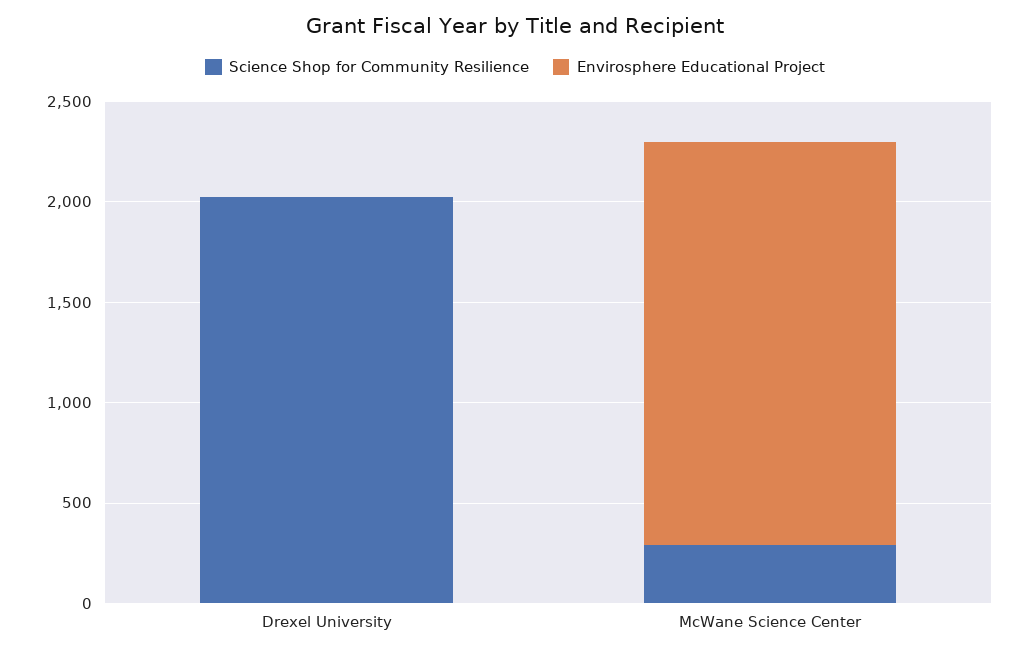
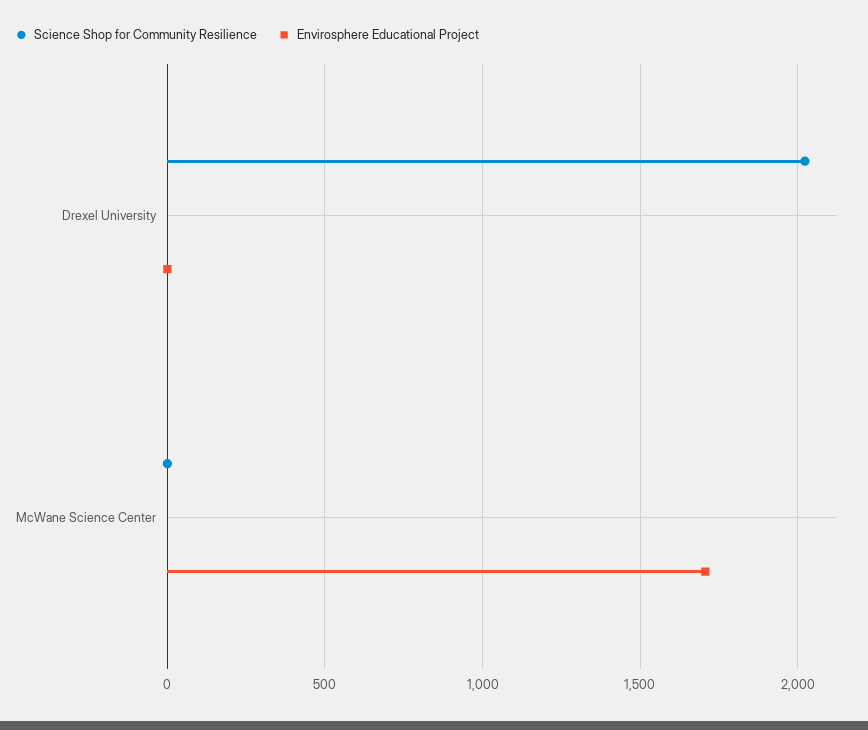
Science Shop for Community Resilience, McWane Science Center: 300 -> 0
Envirosphere Educational Project, McWane Science Center: 2000 -> 1700

